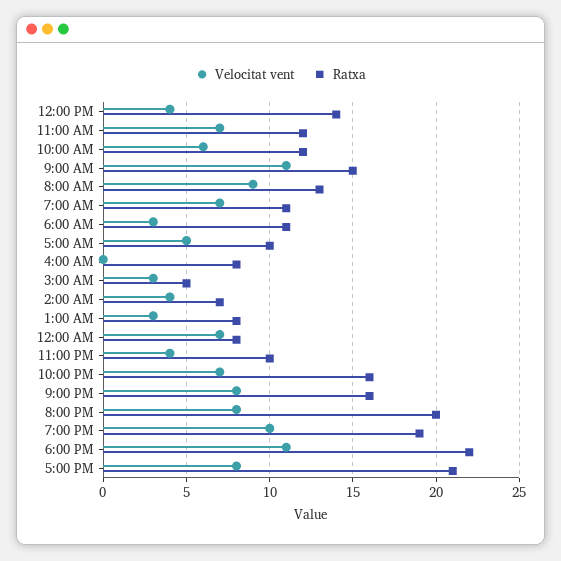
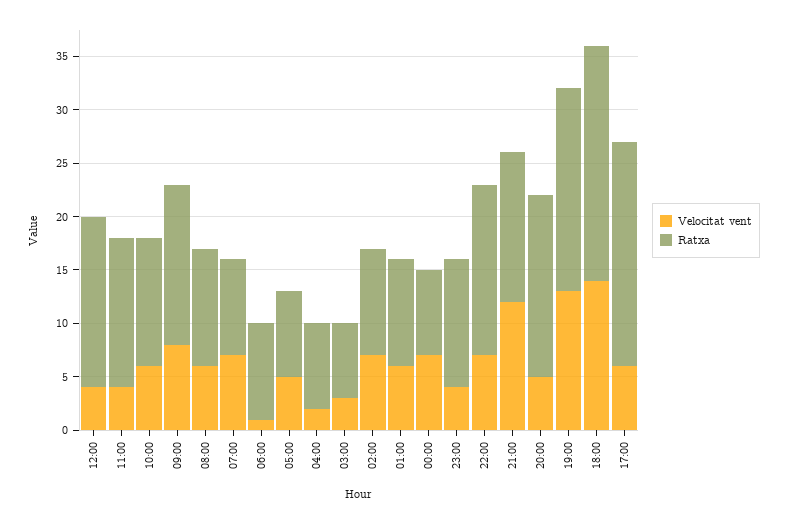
Ratxa, 12:00 PM: 14 -> 16
Velocitat vent, 11:00 AM: 7 -> 4
Ratxa, 11:00 AM: 12 -> 14
Velocitat vent, 9:00 AM: 11 -> 8
Velocitat vent, 8:00 AM: 9 -> 6
Ratxa, 8:00 AM: 13 -> 11
Ratxa, 7:00 AM: 11 -> 9
Velocitat vent, 6:00 AM: 3 -> 1
Ratxa, 6:00 AM: 11 -> 9
Ratxa, 5:00 AM: 10 -> 8
Velocitat vent, 4:00 AM: 0 -> 2
Ratxa, 3:00 AM: 5 -> 7
Velocitat vent, 2:00 AM: 4 -> 7
Ratxa, 2:00 AM: 7 -> 10
Velocitat vent, 1:00 AM: 3 -> 6
Ratxa, 1:00 AM: 8 -> 10
Ratxa, 11:00 PM: 10 -> 12
Velocitat vent, 9:00 PM: 8 -> 12
Ratxa, 9:00 PM: 16 -> 14
Velocitat vent, 8:00 PM: 8 -> 5
Ratxa, 8:00 PM: 20 -> 17
Velocitat vent, 7:00 PM: 10 -> 13
Velocitat vent, 6:00 PM: 11 -> 14
Velocitat vent, 5:00 PM: 8 -> 6

